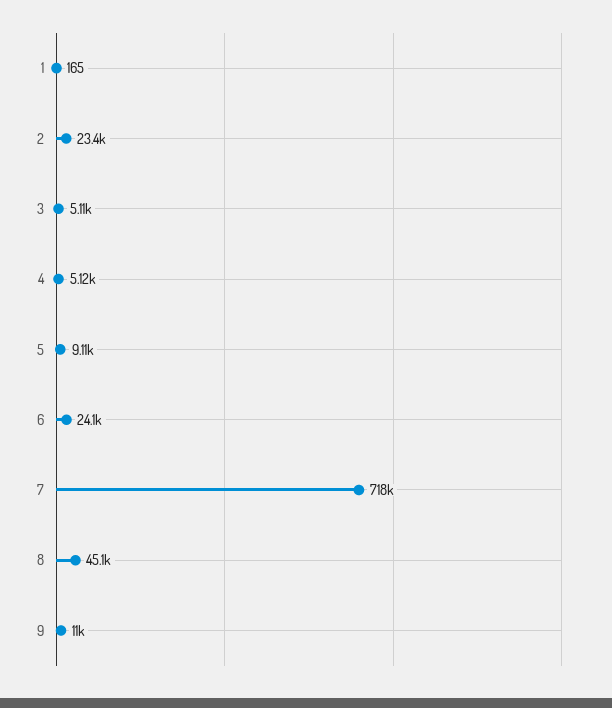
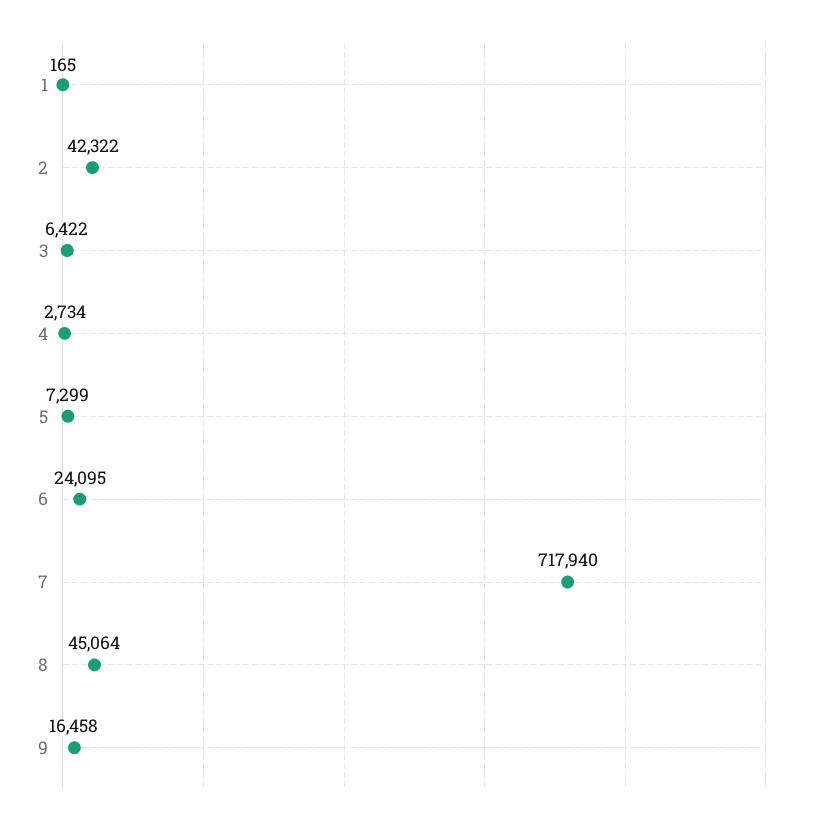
2: 23400 -> 42322
3: 5110 -> 6422
4: 5120 -> 2734
5: 9110 -> 7299
9: 11000 -> 16458

